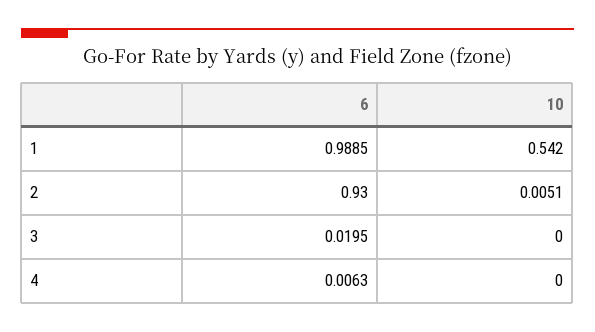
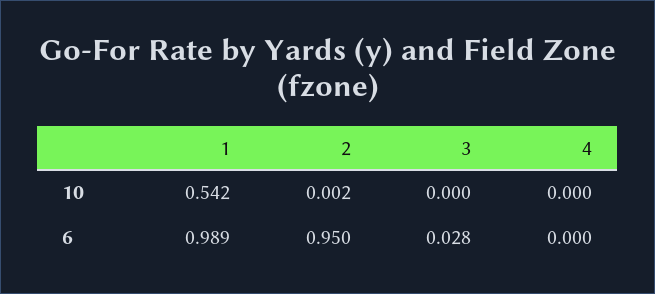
6, 2: 0.93 -> 0.95
10, 2: 0.0051 -> 0.002
6, 3: 0.0195 -> 0.028
6, 4: 0.0063 -> 0

